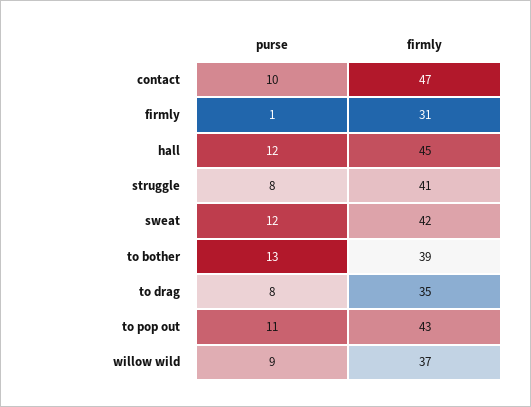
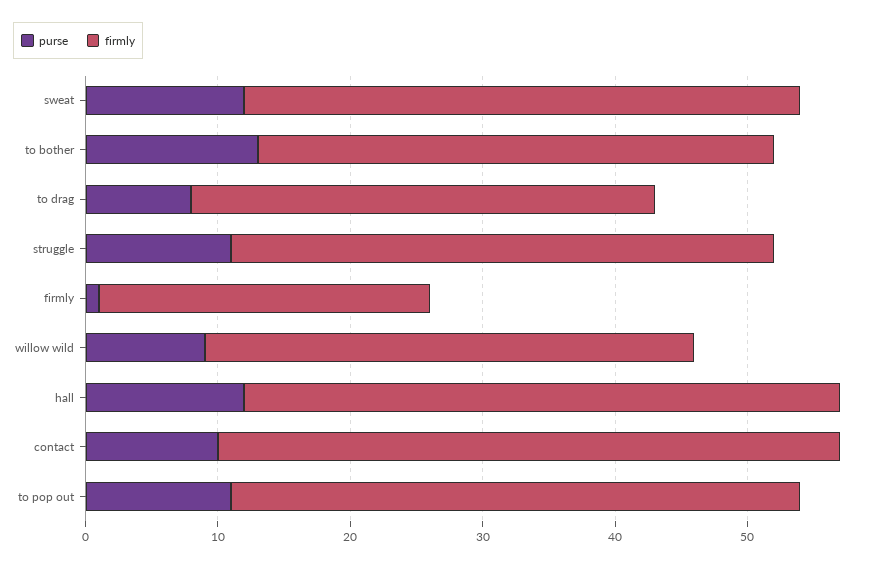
firmly, firmly: 31 -> 25
purse, struggle: 8 -> 11

